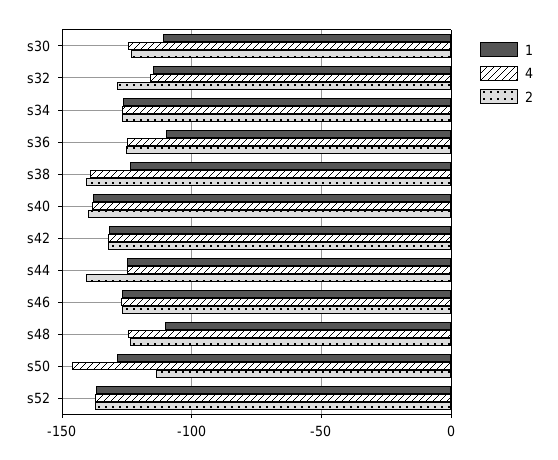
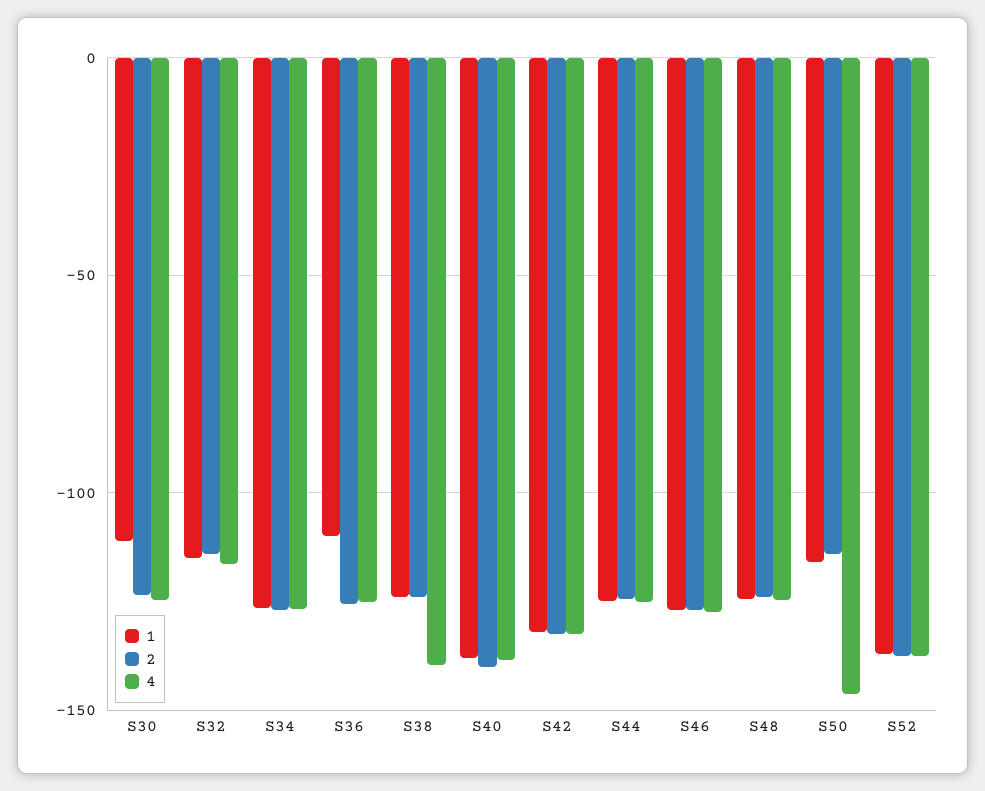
2, s32: -130 -> -115
2, s38: -140 -> -125
2, s44: -140 -> -125
1, s48: -110 -> -125
1, s50: -130 -> -115

